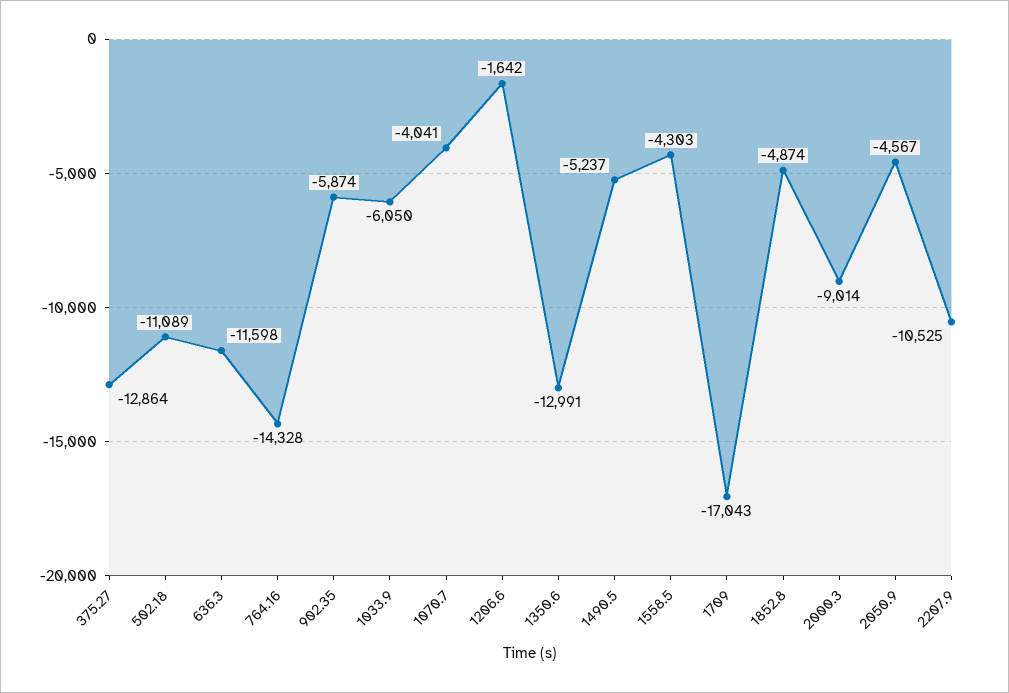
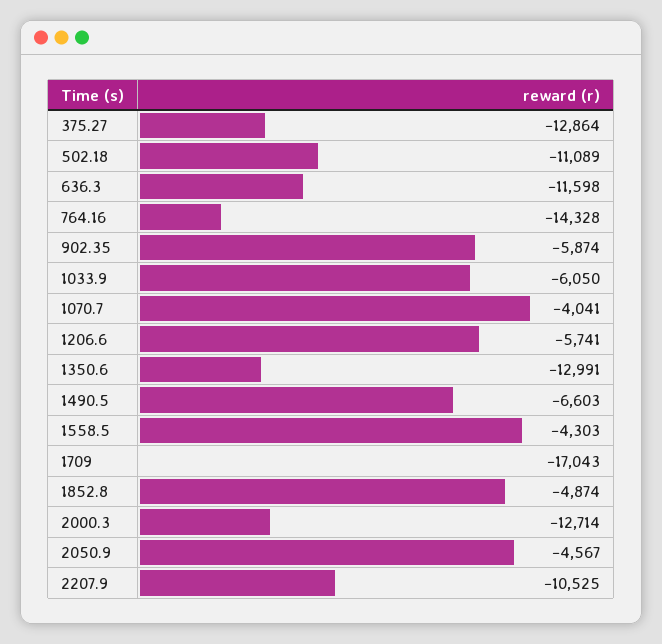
1206.6: -1642 -> -5741
1490.5: -5237 -> -6603
2000.3: -9014 -> -12714

